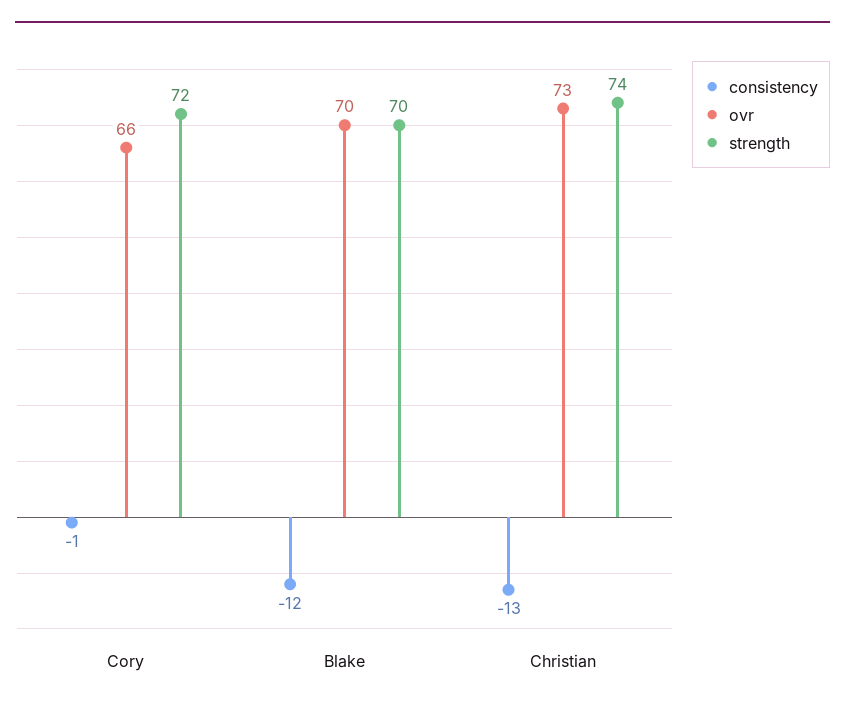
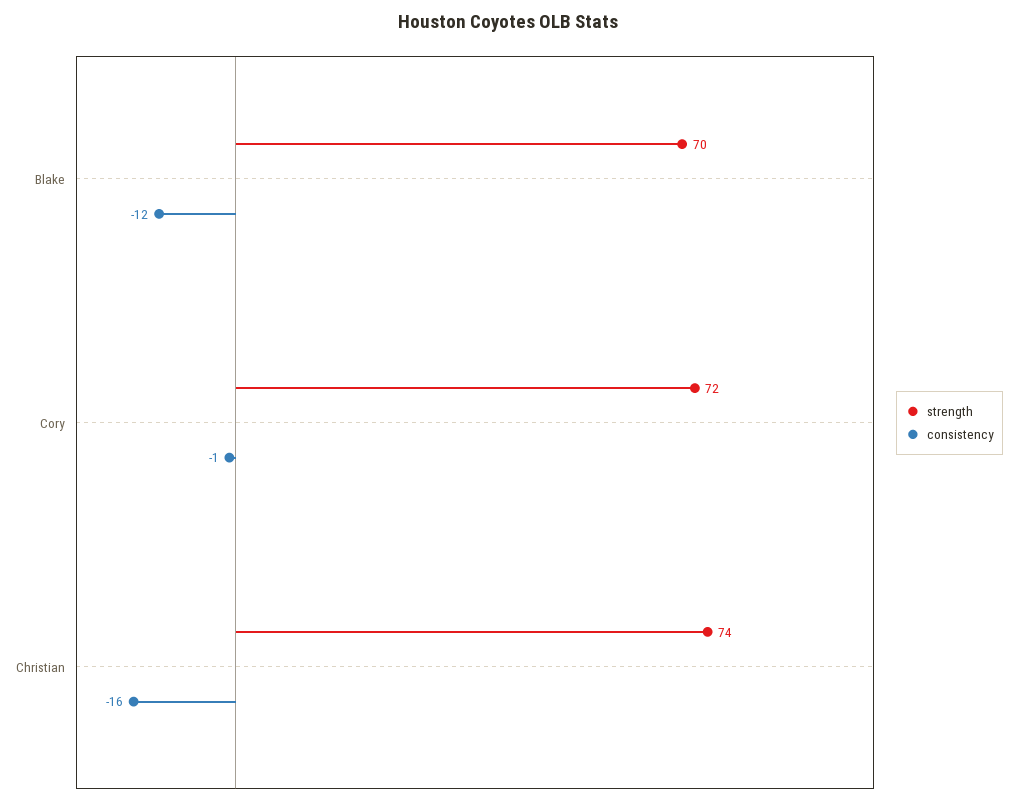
ovr, Cory: 66 -> none
ovr, Blake: 70 -> none
consistency, Christian: -13 -> -16
ovr, Christian: 73 -> none

